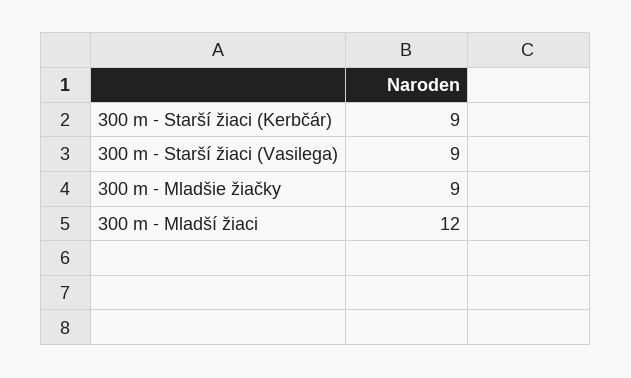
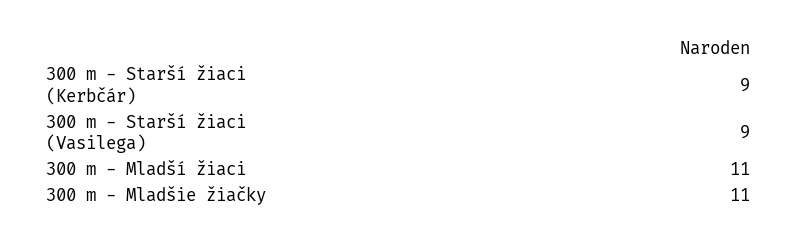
300 m - Mladšie žiačky: 9 -> 11
300 m - Mladší žiaci: 12 -> 11

